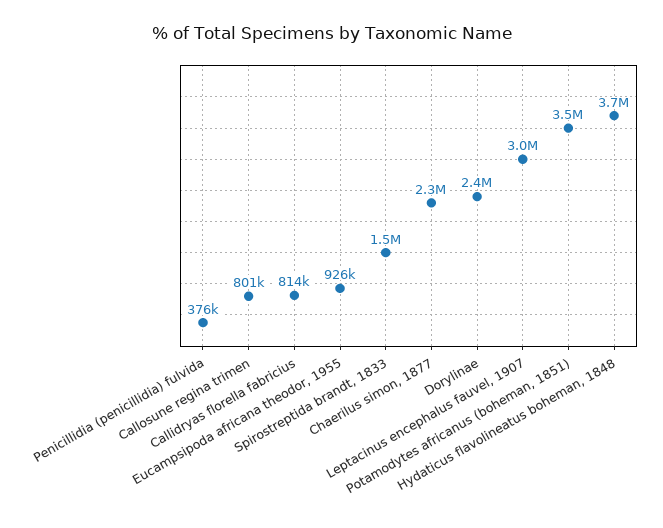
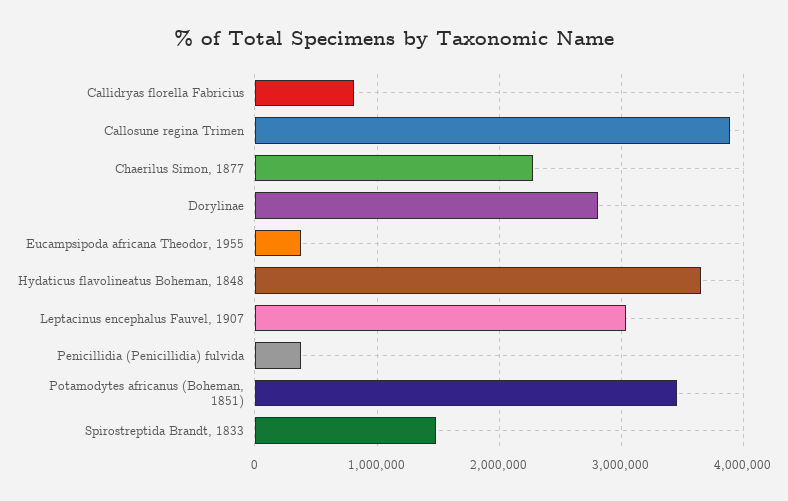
Callosune regina trimen: 801000 -> 3900000
Eucampsipoda africana theodor, 1955: 926000 -> 400000
Dorylinae: 2400000 -> 2800000

